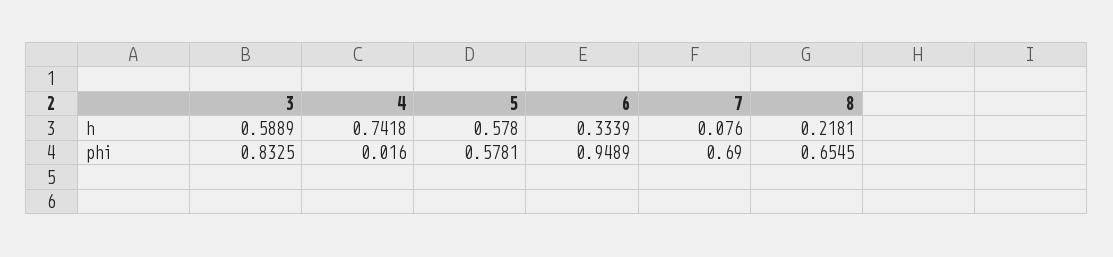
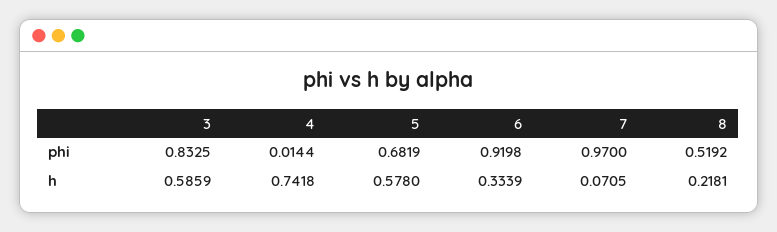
3, h: 0.5889 -> 0.5859
7, h: 0.076 -> 0.0705
4, phi: 0.016 -> 0.0144
5, phi: 0.5781 -> 0.6819
6, phi: 0.9489 -> 0.9198
7, phi: 0.69 -> 0.97
8, phi: 0.6545 -> 0.5192

